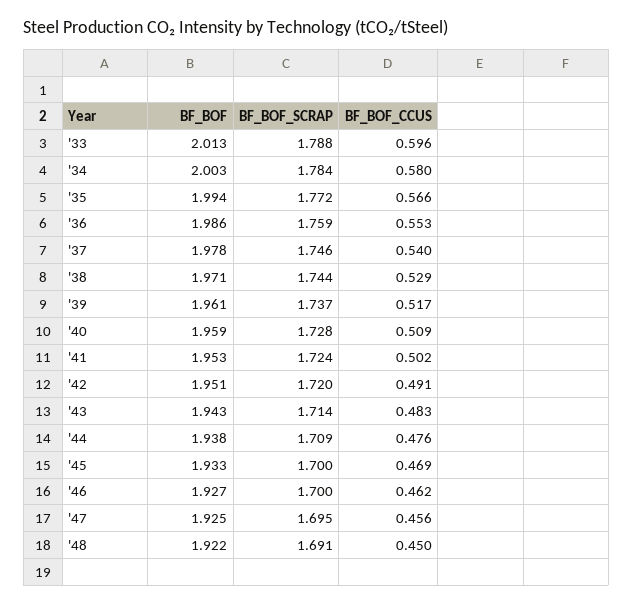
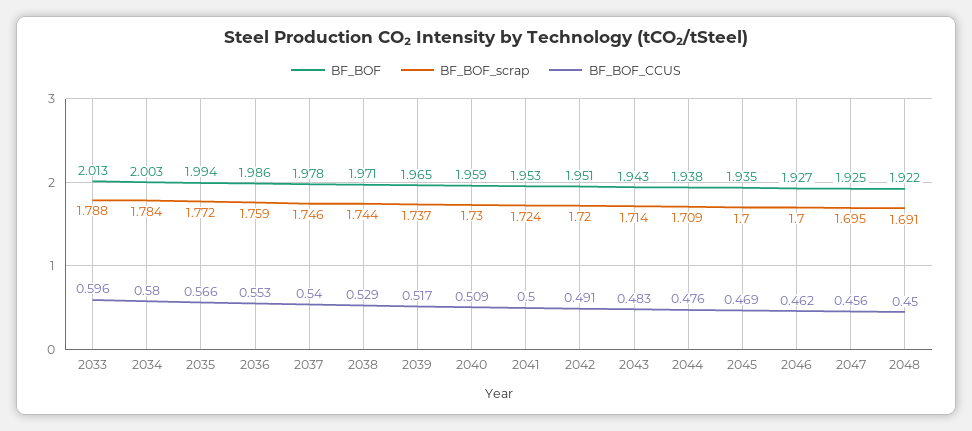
BF_BOF, '39: 1.961 -> 1.965
BF_BOF_SCRAP, '40: 1.728 -> 1.73
BF_BOF_CCUS, '41: 0.502 -> 0.5
BF_BOF, '45: 1.933 -> 1.935

